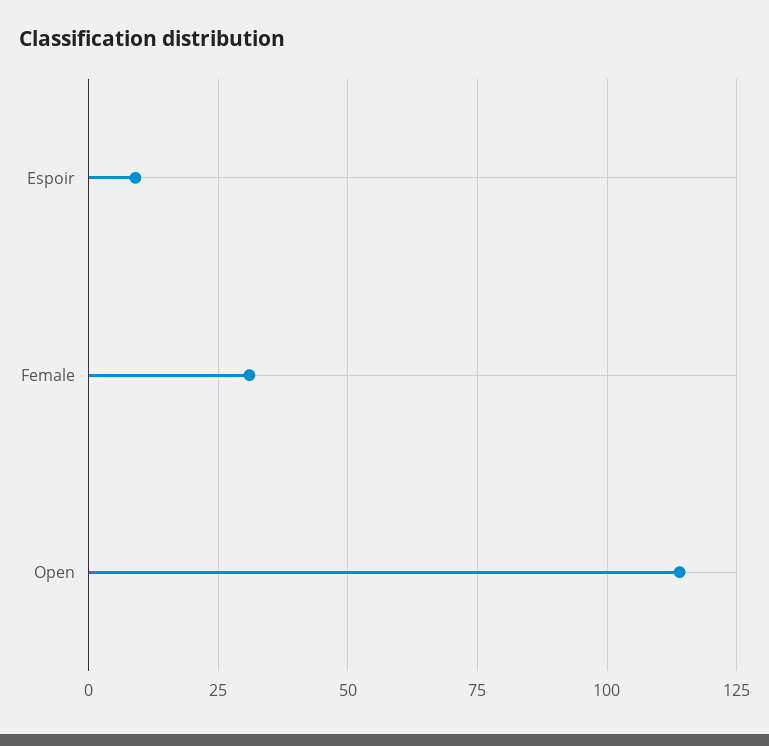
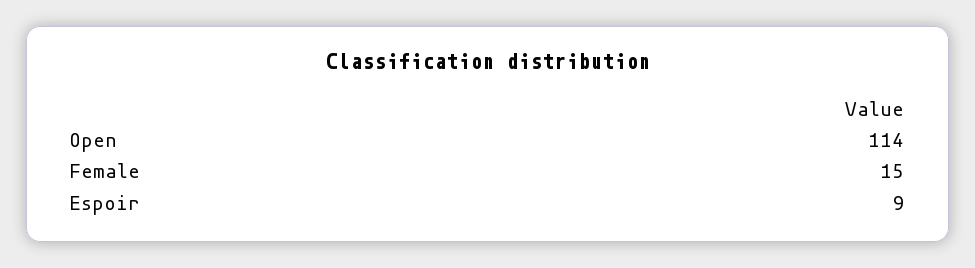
Female: 30 -> 15

